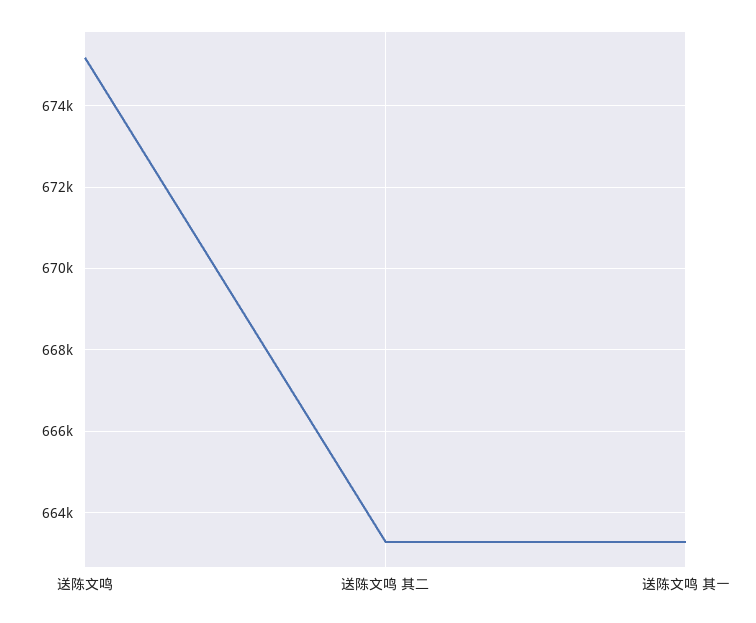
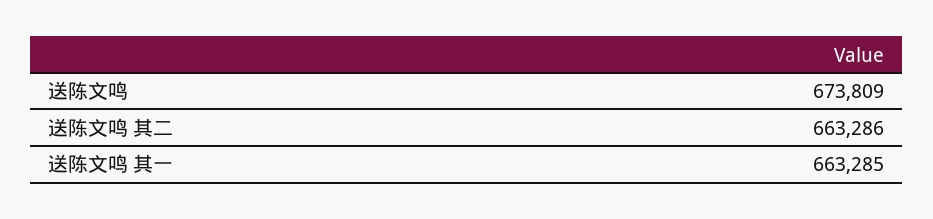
送陈文鸣: 675200 -> 673809

